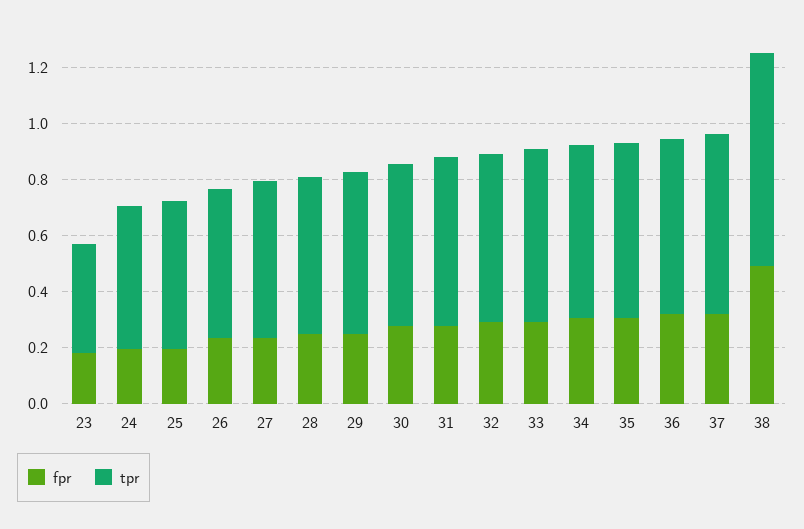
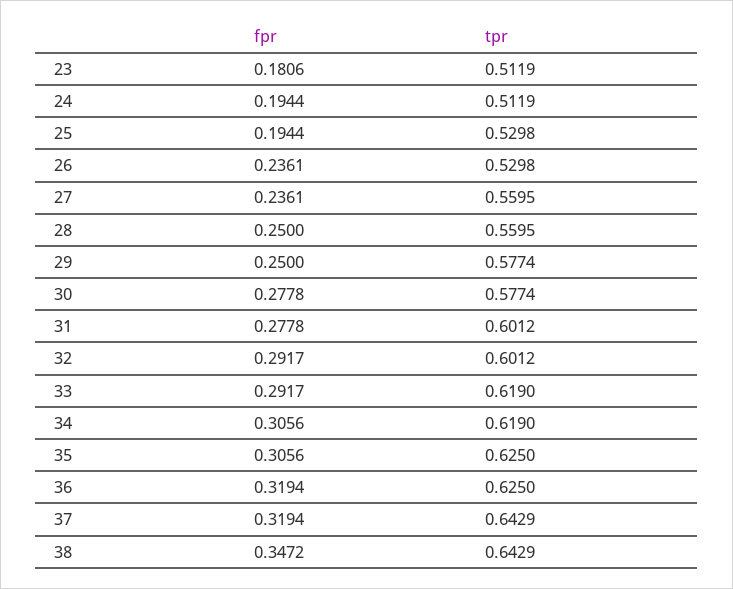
tpr, 23: 0.4 -> 0.5119
fpr, 38: 0.5 -> 0.3472
tpr, 38: 0.75 -> 0.6429

